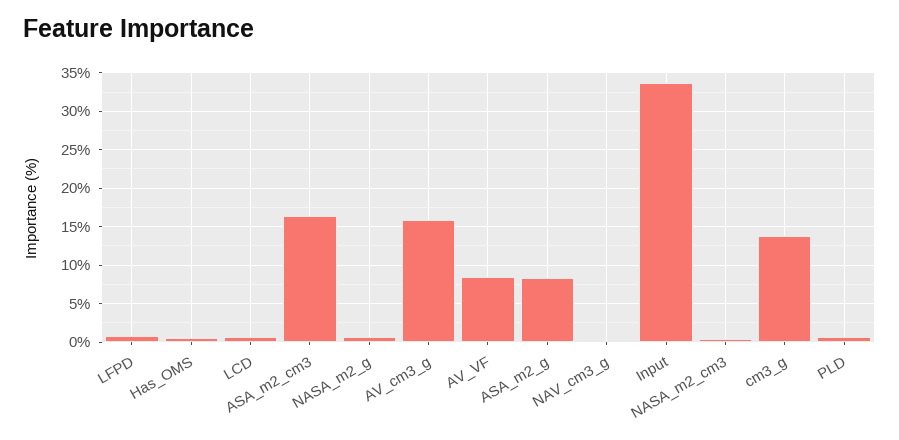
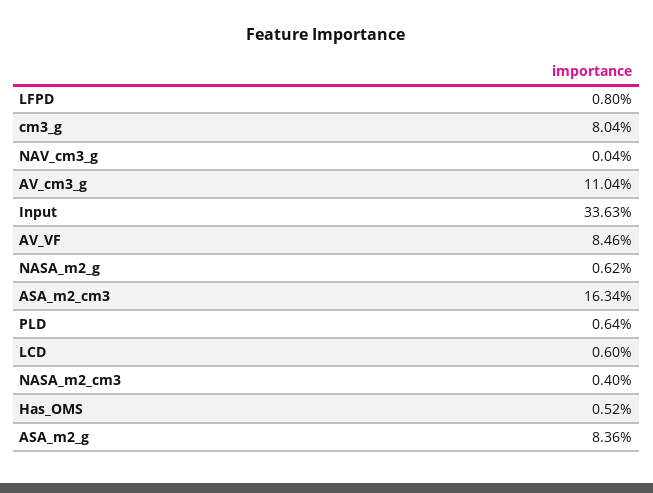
AV_cm3_g: 16 -> 11.04
cm3_g: 14 -> 8.04

